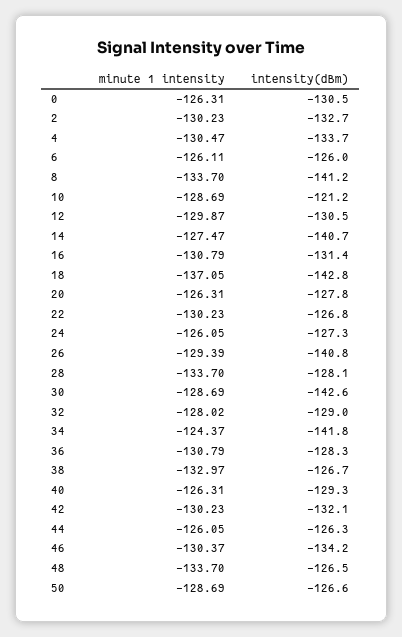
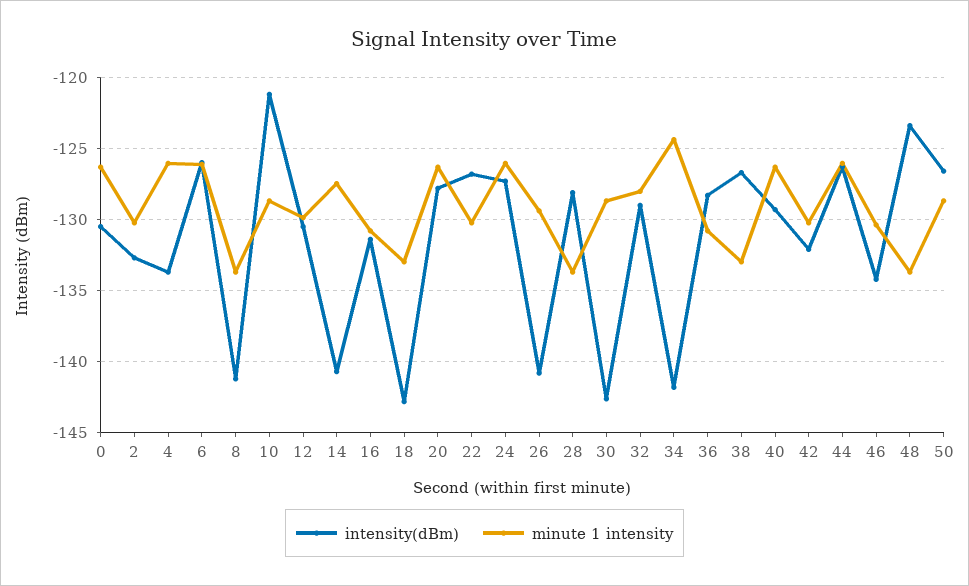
minute 1 intensity, 4: -130.47 -> -126
minute 1 intensity, 18: -137.05 -> -133
intensity(dBm), 48: -126.5 -> -123.5

